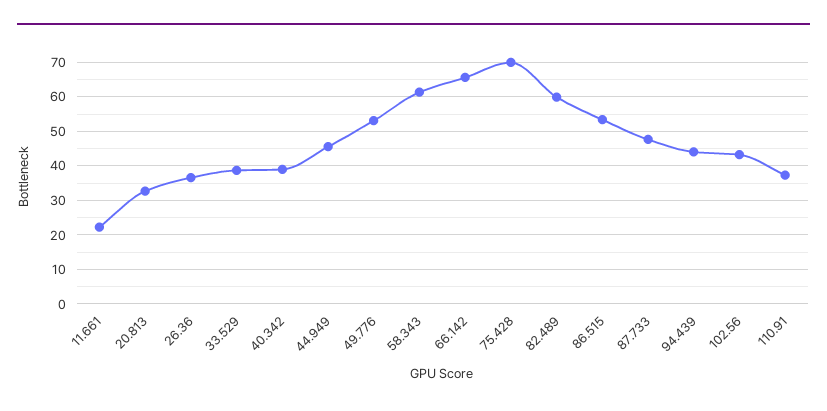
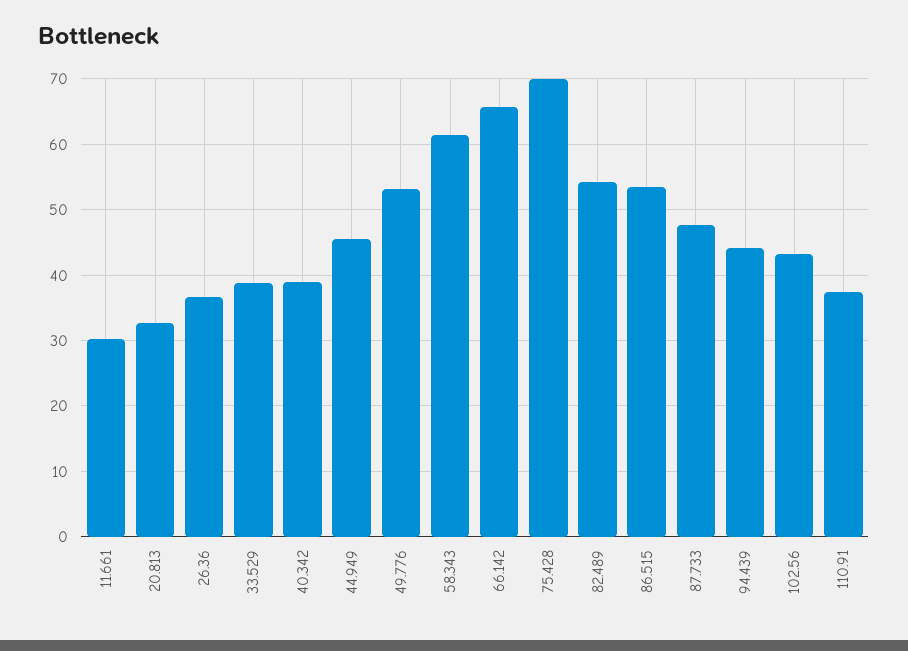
11.661: 22 -> 30
82.489: 60 -> 54

